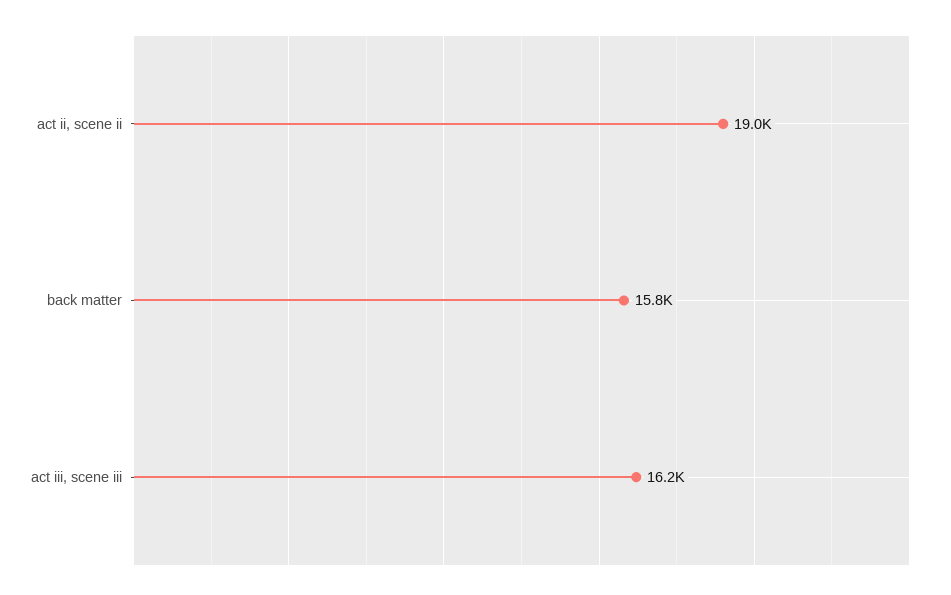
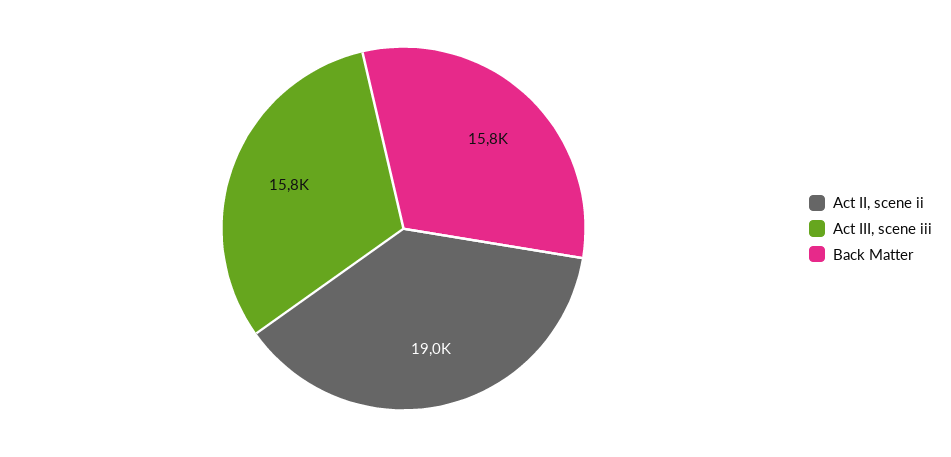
act iii, scene iii: 16200 -> 15800

